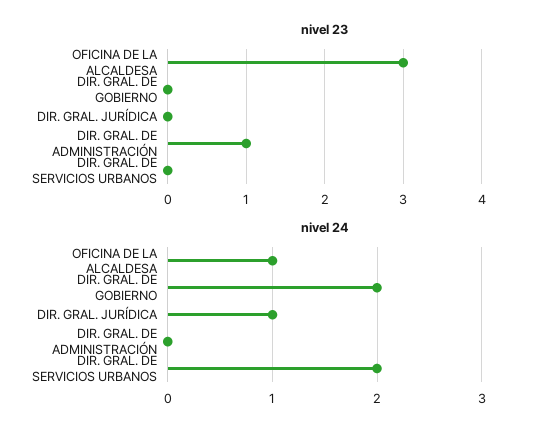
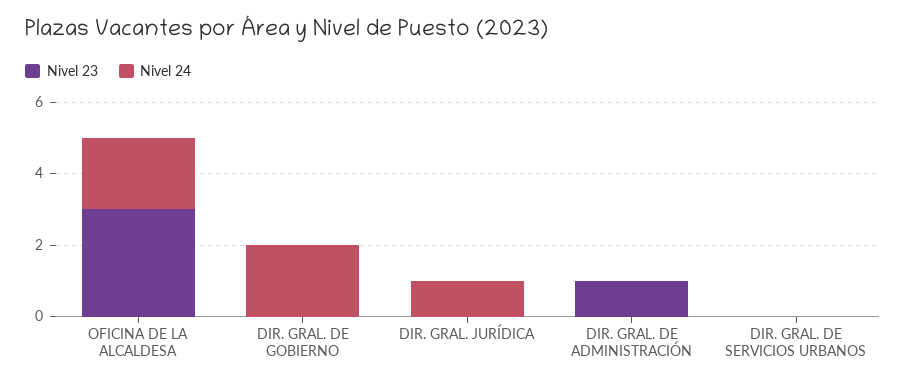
nivel 24, OFICINA DE LA ALCALDESA: 1 -> 2
nivel 24, DIR. GRAL. DE SERVICIOS URBANOS: 2 -> 0

